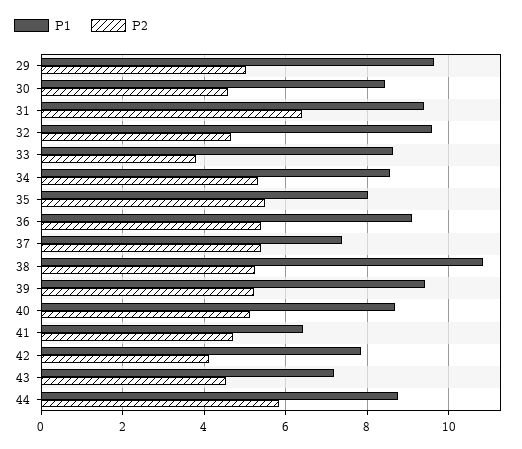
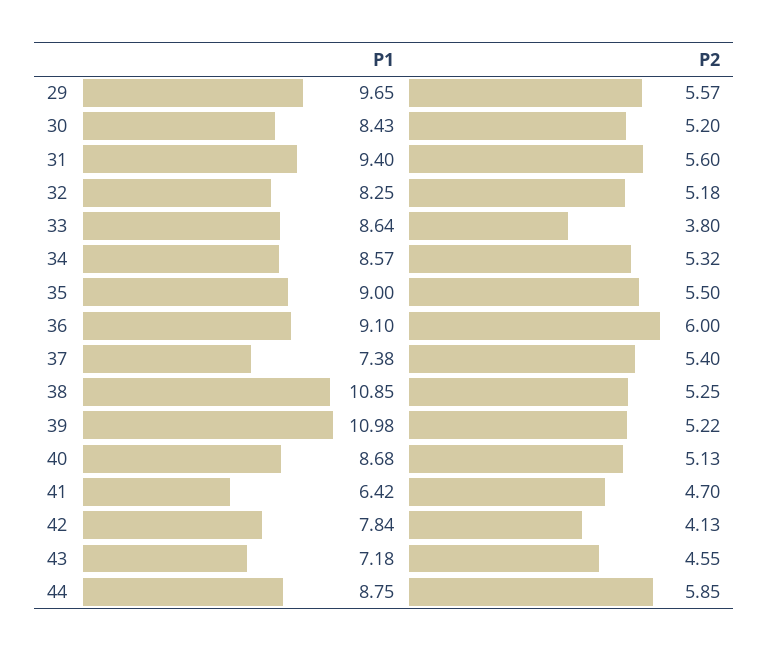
P2, 29: 5 -> 5.57
P2, 30: 4.6 -> 5.2
P2, 31: 6.4 -> 5.6
P1, 32: 9.6 -> 8.25
P2, 32: 4.6 -> 5.18
P1, 35: 8 -> 9
P2, 36: 5.4 -> 6
P1, 39: 9.4 -> 10.98

